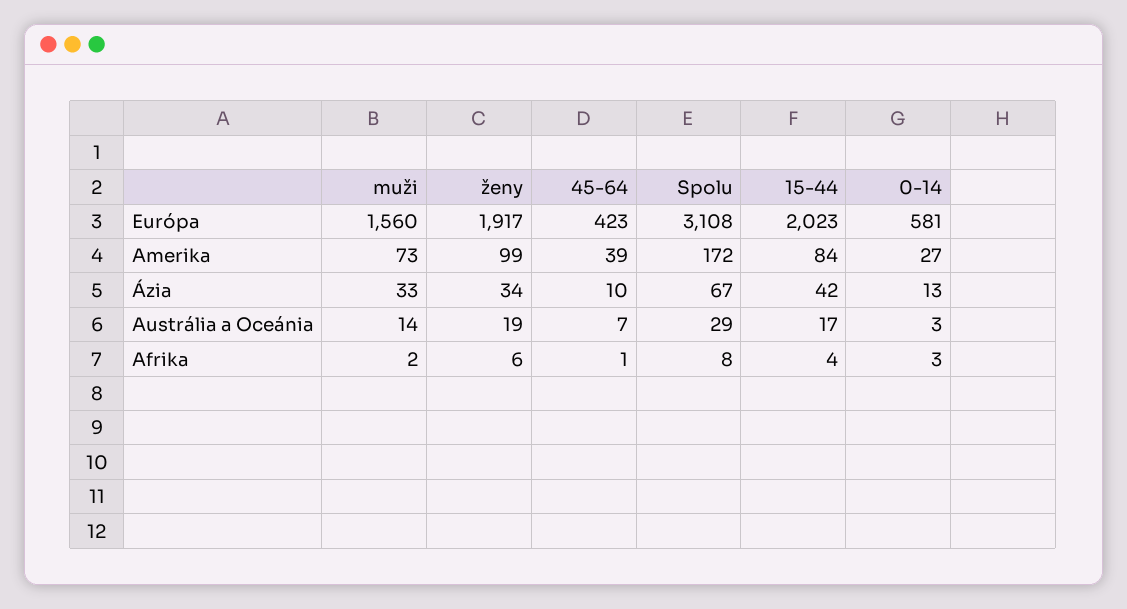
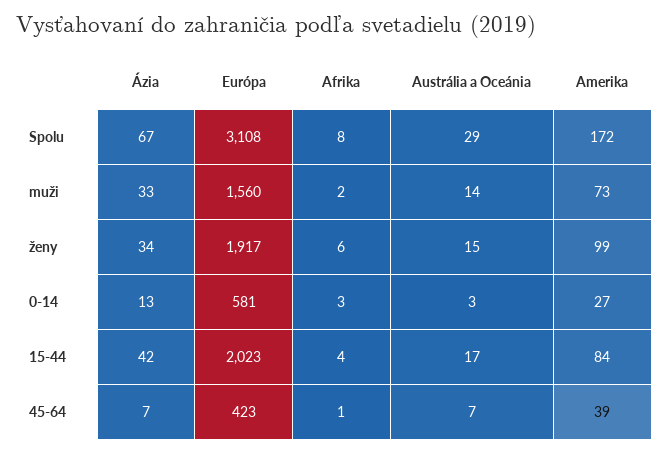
45-64, Ázia: 10 -> 7
ženy, Austrália a Oceánia: 19 -> 15

